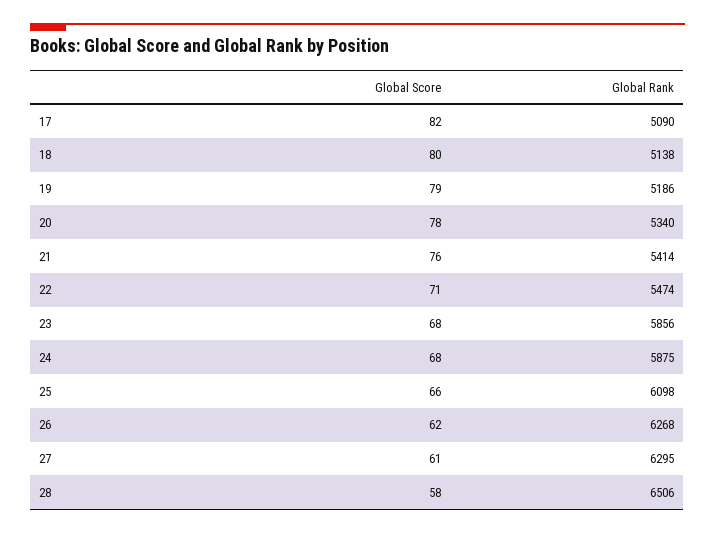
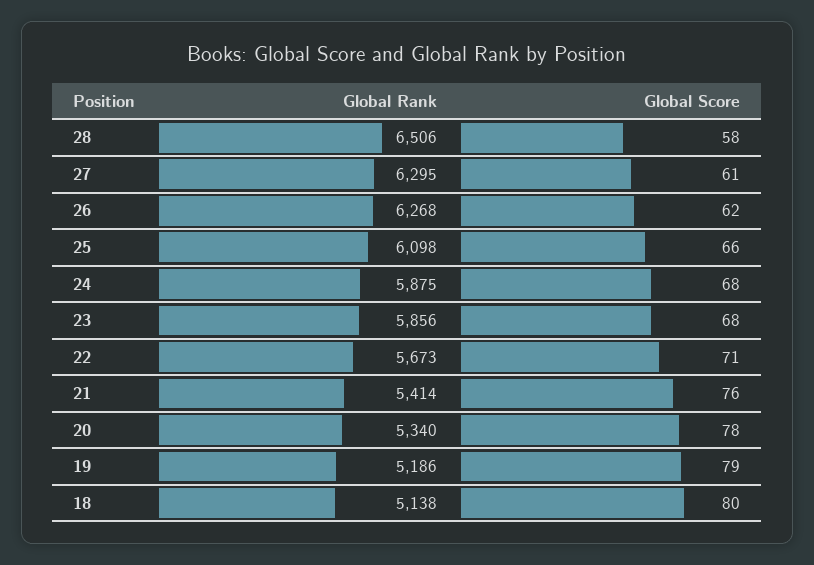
Global Score, 17: 82 -> none
Global Rank, 17: 5090 -> none
Global Rank, 22: 5474 -> 5673

